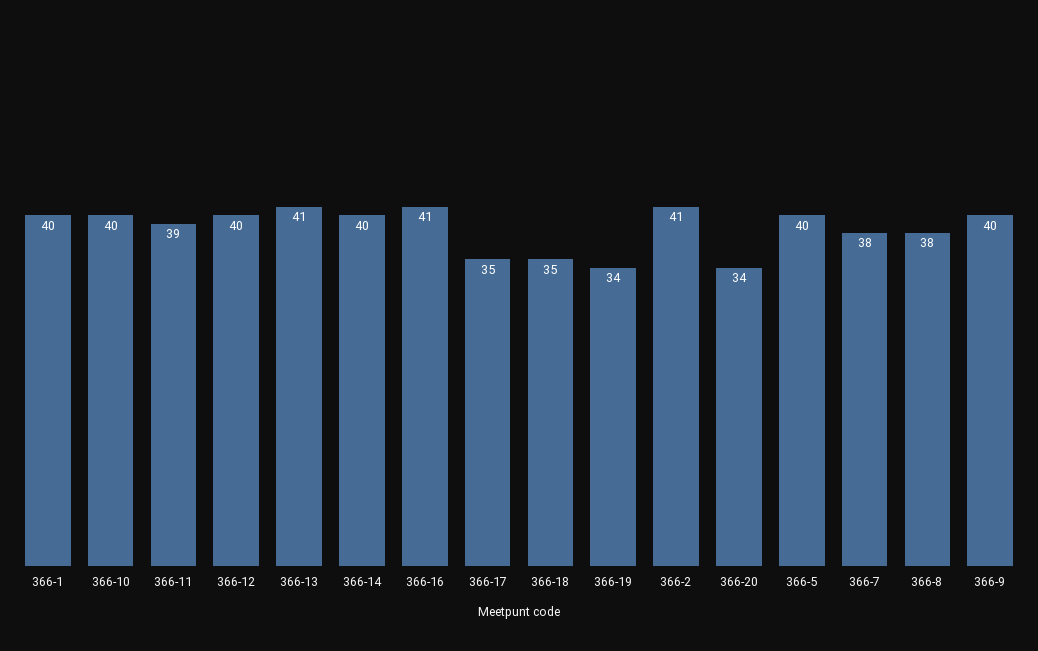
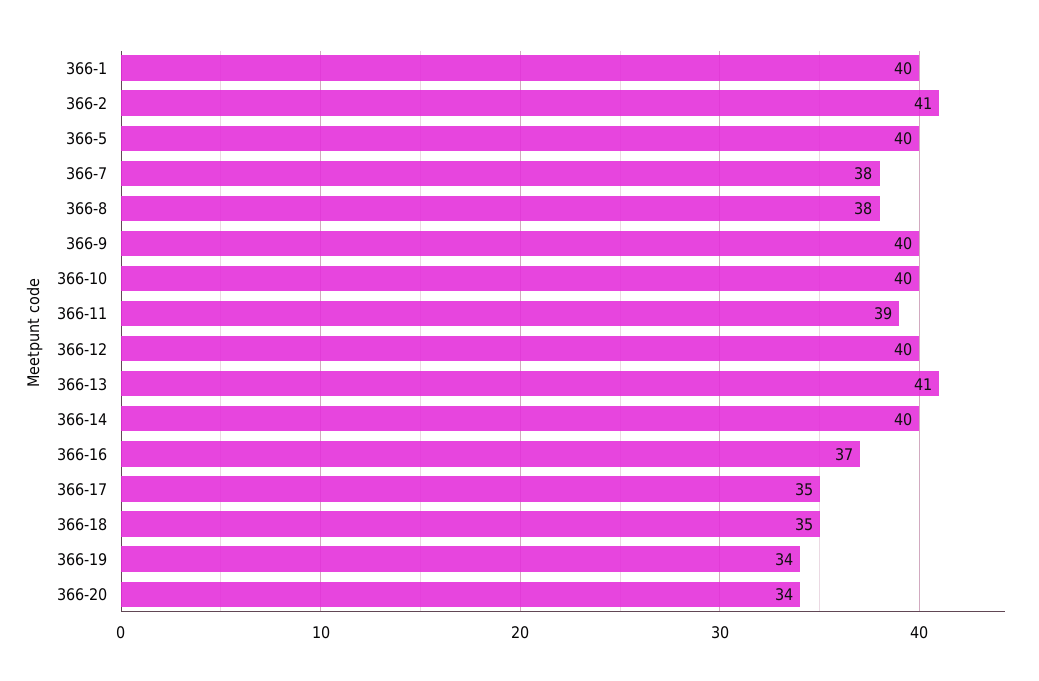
366-16: 41 -> 37

